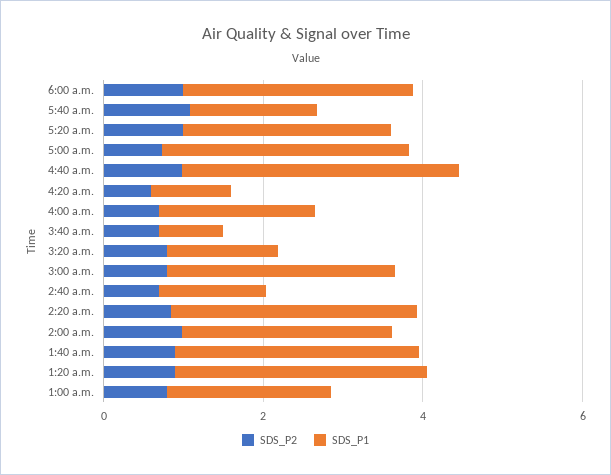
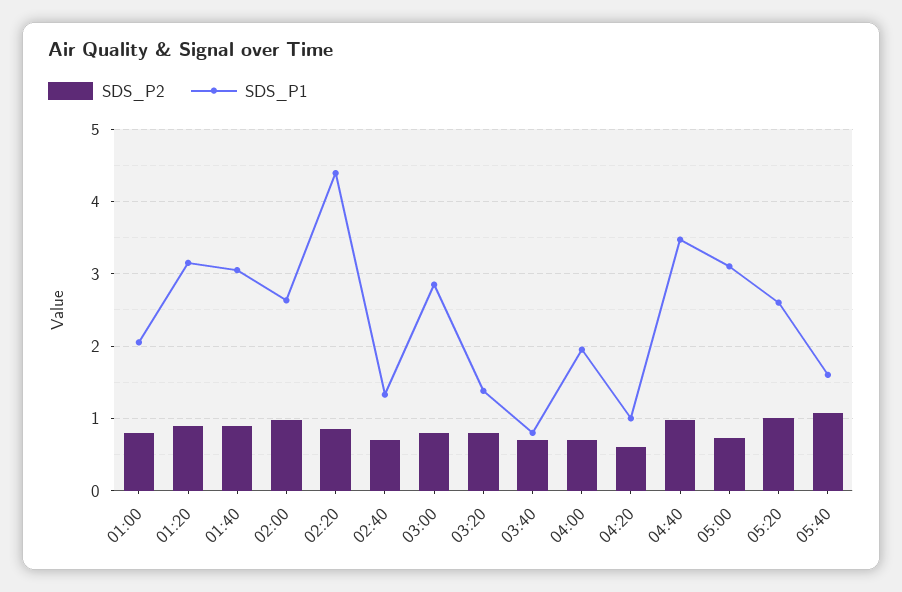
SDS_P2, 6:00 a.m.: 1 -> none
SDS_P1, 6:00 a.m.: 3 -> none
SDS_P1, 2:20 a.m.: 3 -> 4.4

